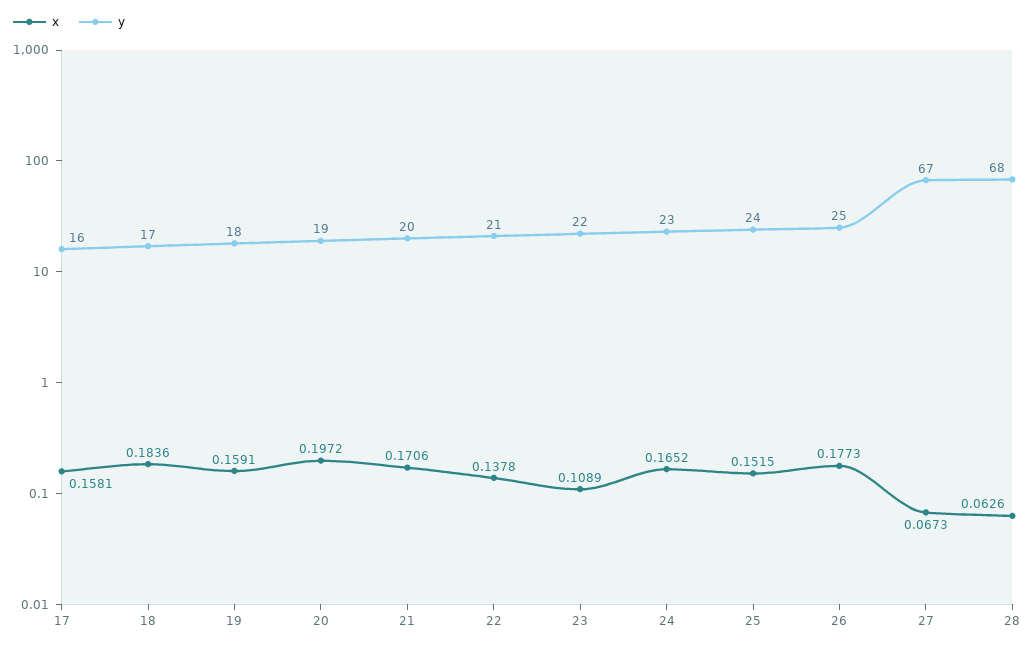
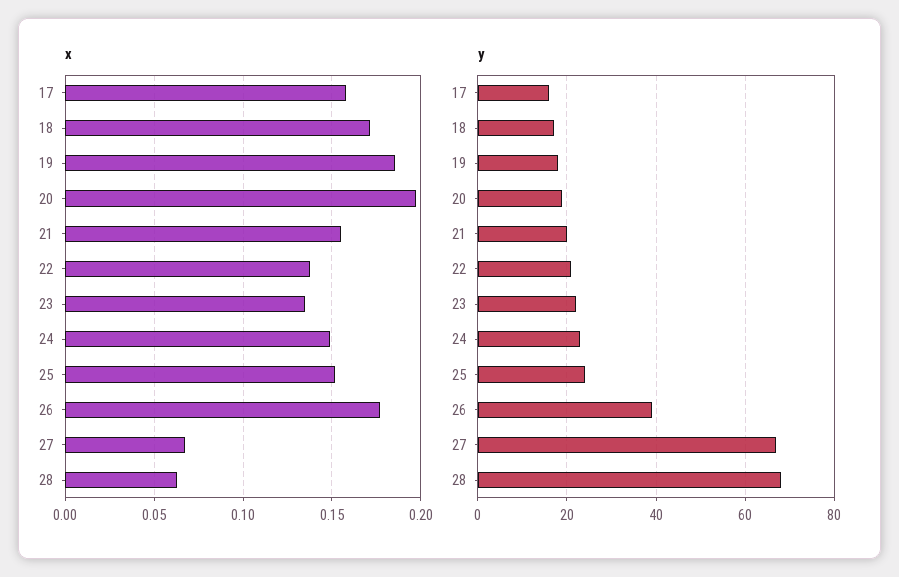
x, 18: 0.1836 -> 0.17
x, 19: 0.1591 -> 0.185
x, 21: 0.1706 -> 0.155
x, 23: 0.1089 -> 0.135
x, 24: 0.1652 -> 0.15
y, 26: 25 -> 40

